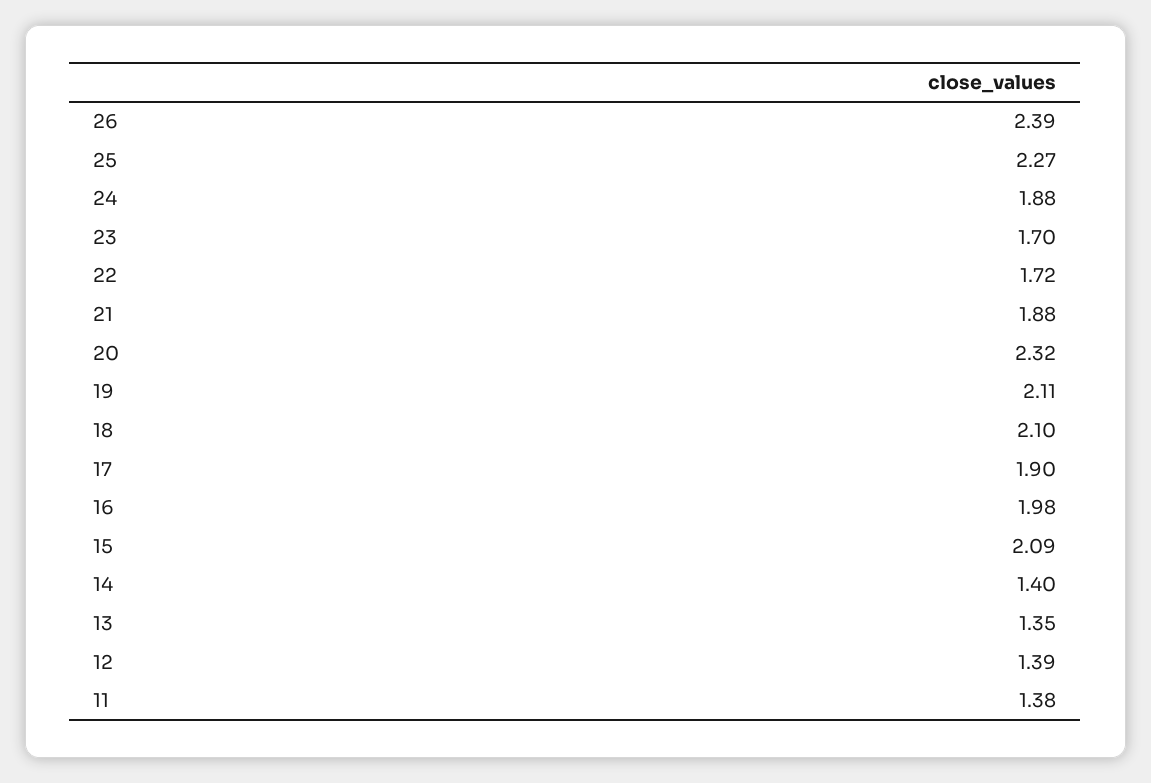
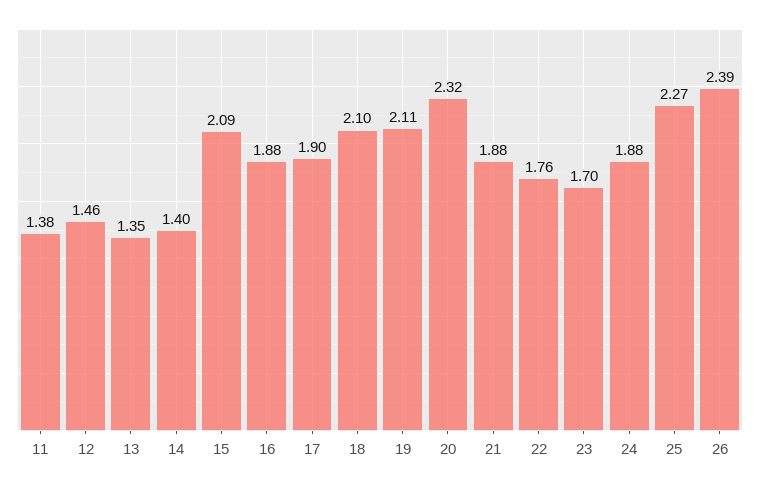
22: 1.72 -> 1.76
16: 1.98 -> 1.88
12: 1.39 -> 1.46

